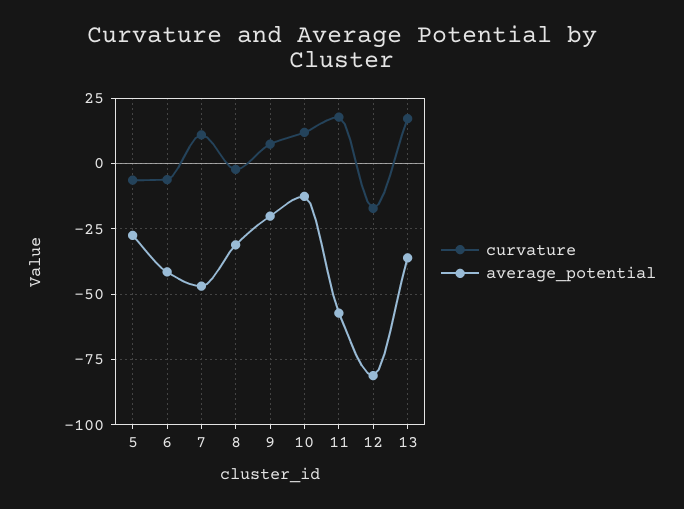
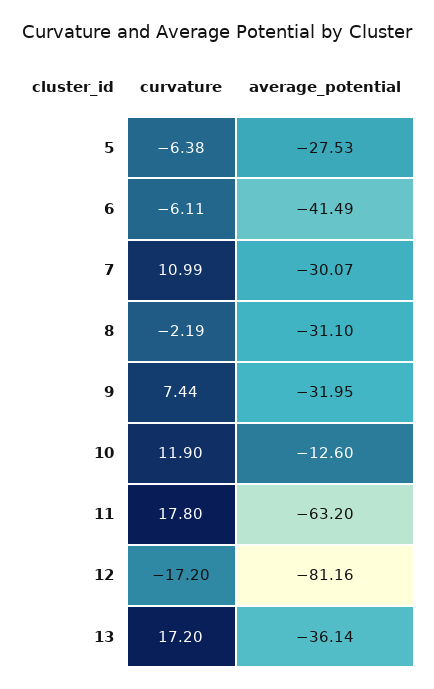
average_potential, 7: -47.5 -> -30.07
average_potential, 9: -20 -> -31.95
average_potential, 11: -57.5 -> -63.2

